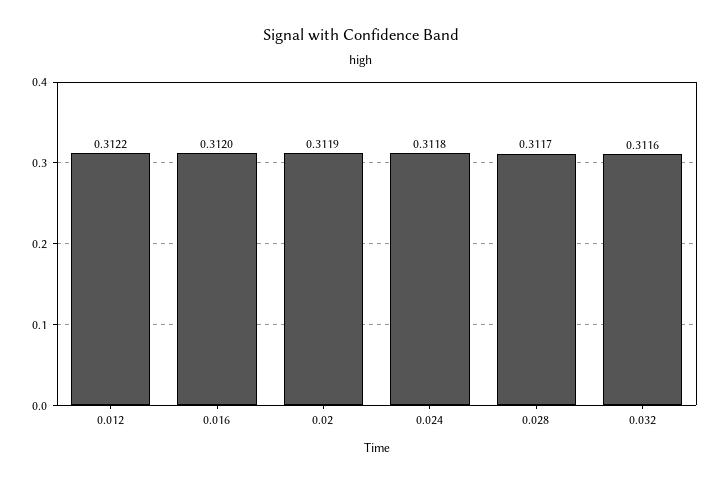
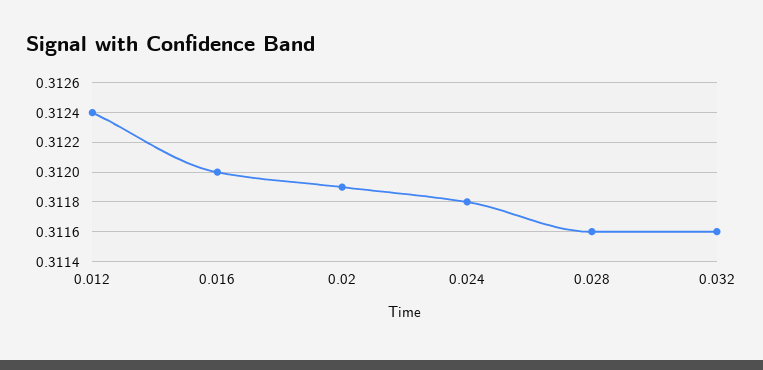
0.012: 0.3122 -> 0.3124
0.028: 0.3117 -> 0.3116

